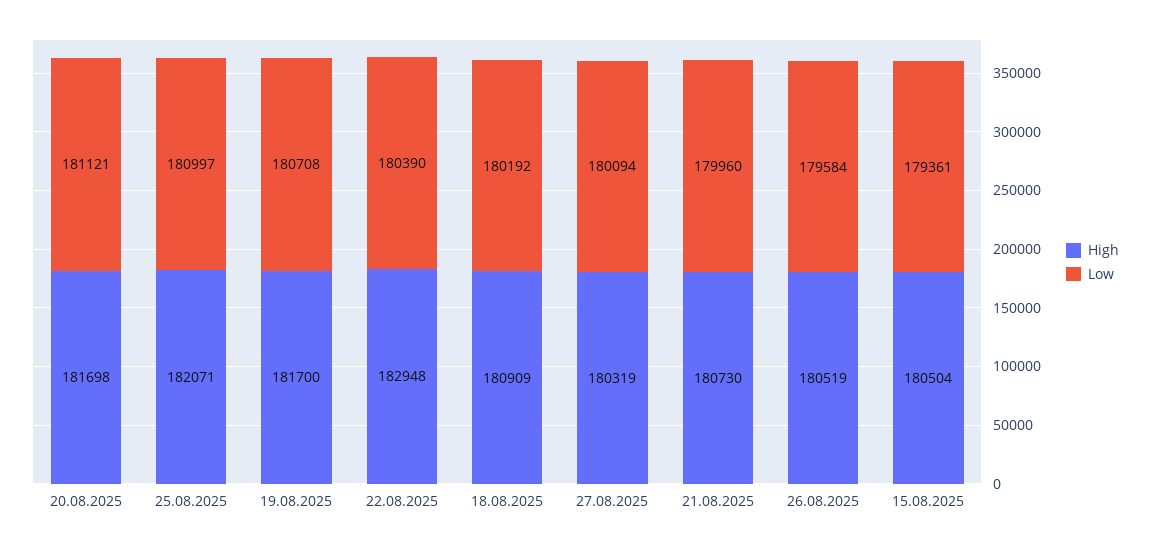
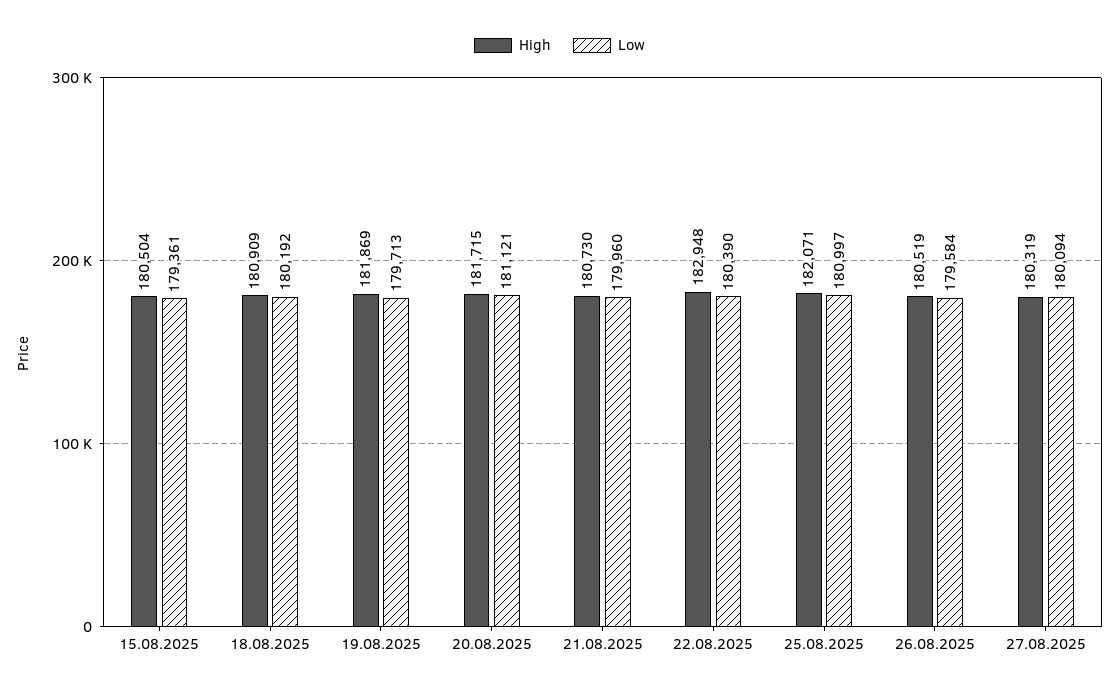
High, 20.08.2025: 181698 -> 181715
High, 19.08.2025: 181700 -> 181869
Low, 19.08.2025: 180708 -> 179713

